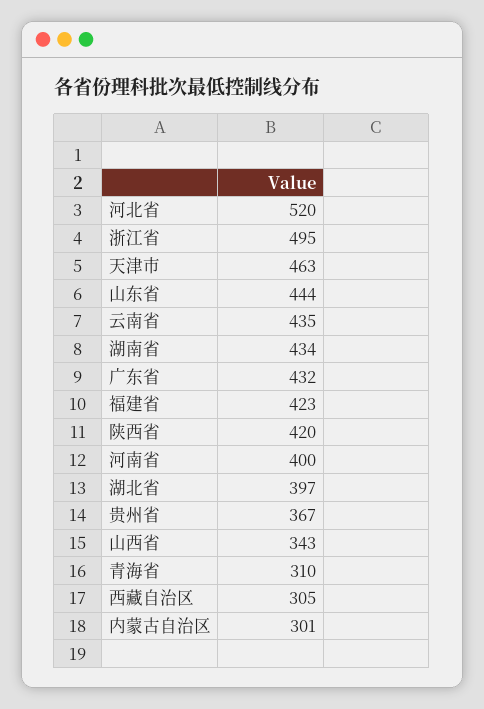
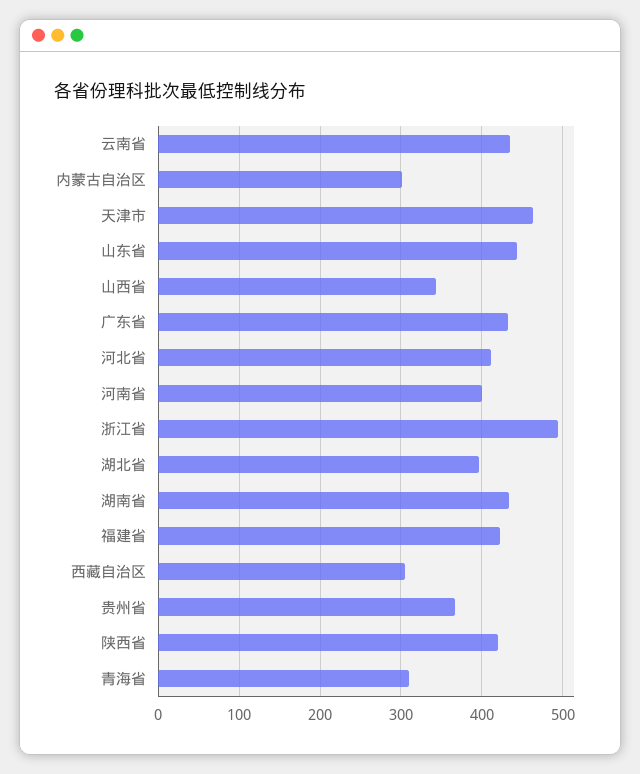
河北省: 520 -> 410

